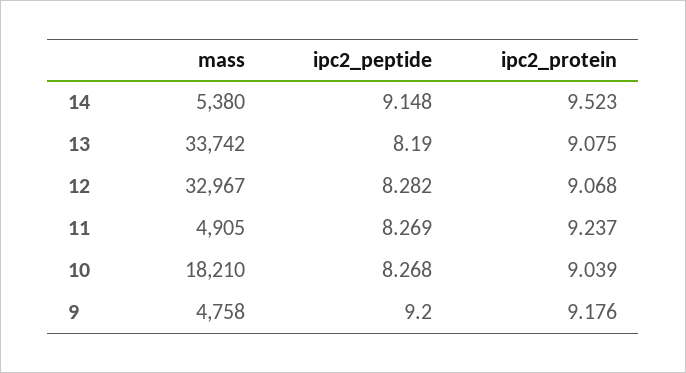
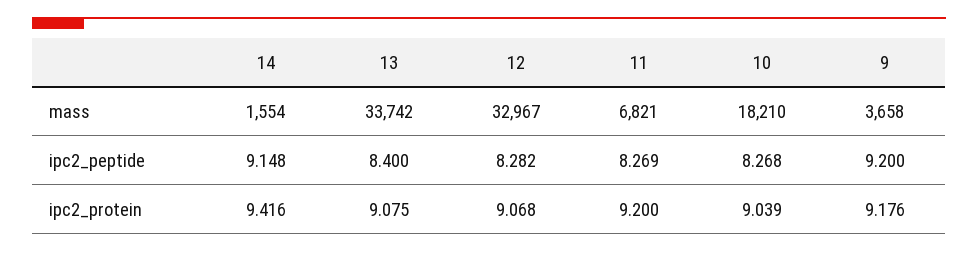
mass, 14: 5380 -> 1554
ipc2_protein, 14: 9.523 -> 9.416
ipc2_peptide, 13: 8.19 -> 8.4
mass, 11: 4905 -> 6821
ipc2_protein, 11: 9.237 -> 9.2
mass, 9: 4758 -> 3658

